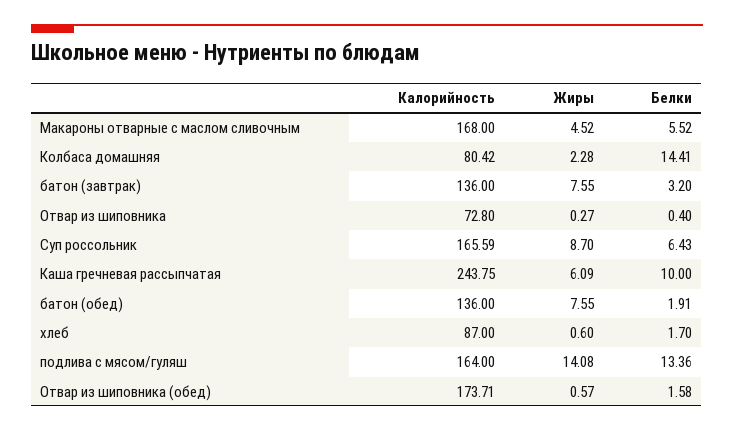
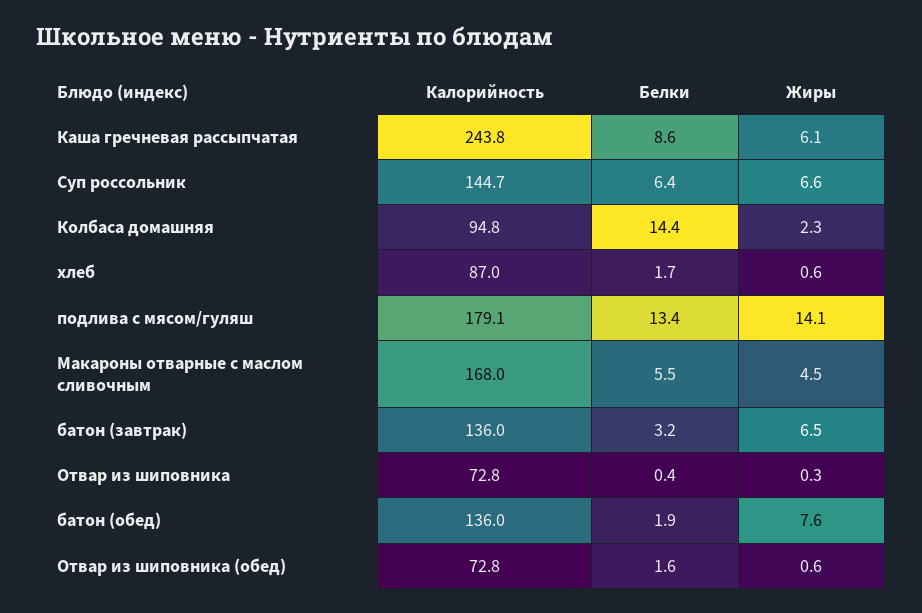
Калорийность, Колбаса домашняя: 80.42 -> 94.8
Жиры, батон (завтрак): 7.55 -> 6.5
Калорийность, Суп россольник: 165.59 -> 144.7
Жиры, Суп россольник: 8.7 -> 6.6
Белки, Каша гречневая рассыпчатая: 10 -> 8.6
Калорийность, подлива с мясом/гуляш: 164 -> 179.1
Калорийность, Отвар из шиповника (обед): 173.71 -> 72.8

